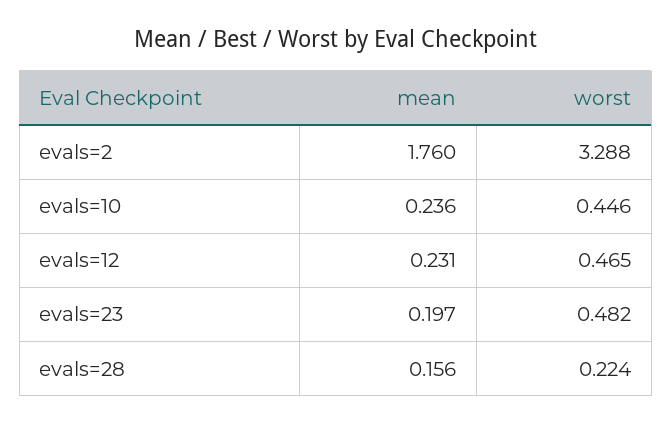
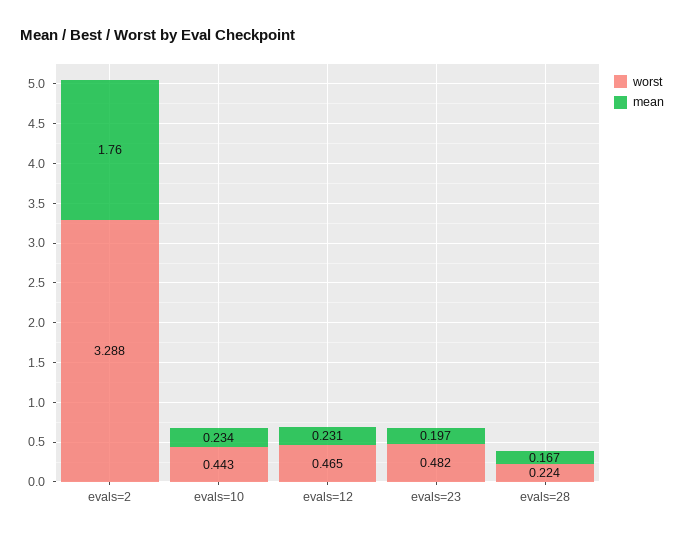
mean, evals=10: 0.236 -> 0.234
worst, evals=10: 0.446 -> 0.443
mean, evals=28: 0.156 -> 0.167

